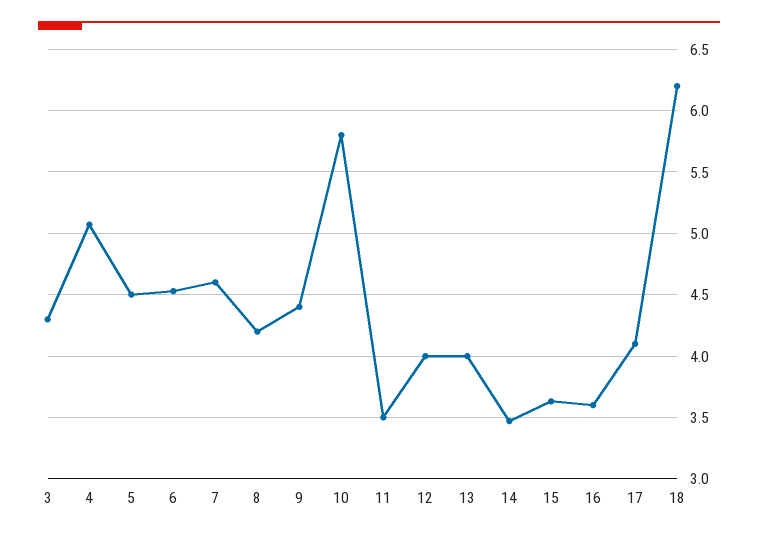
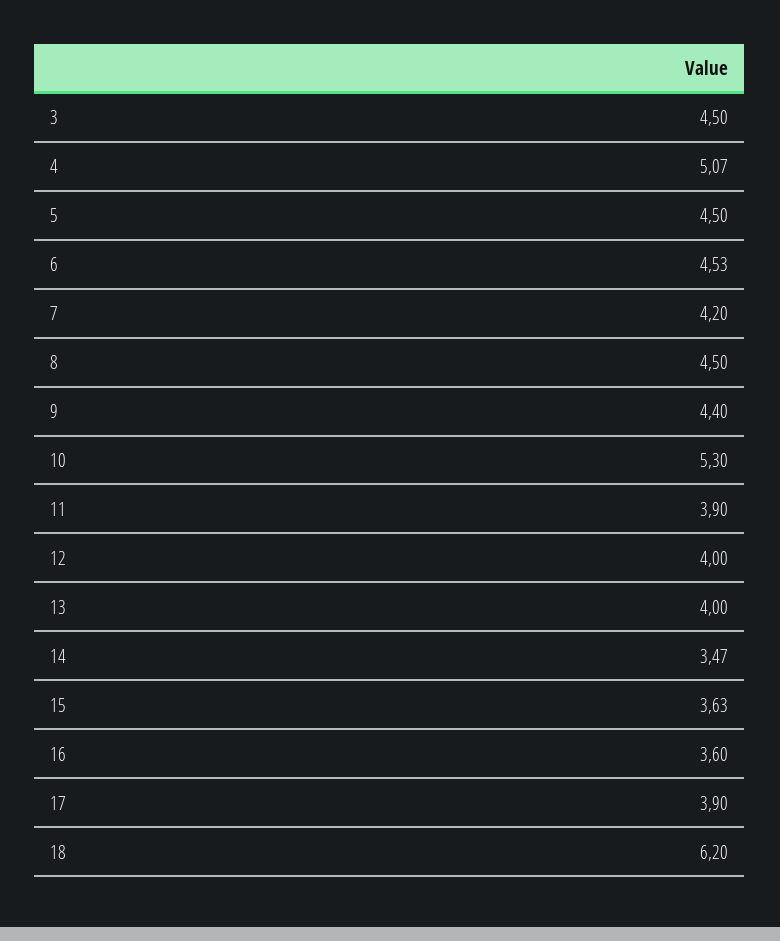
3: 4.3 -> 4.5
7: 4.6 -> 4.2
8: 4.2 -> 4.5
10: 5.8 -> 5.3
11: 3.5 -> 3.9
17: 4.1 -> 3.9

